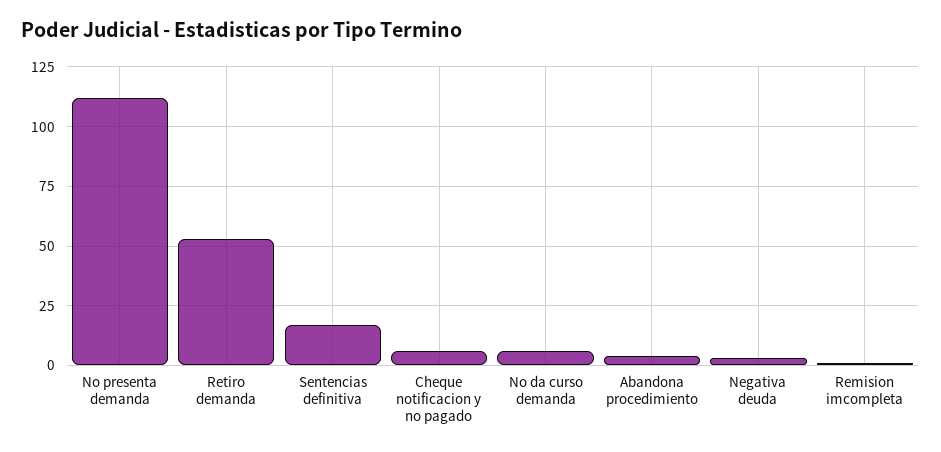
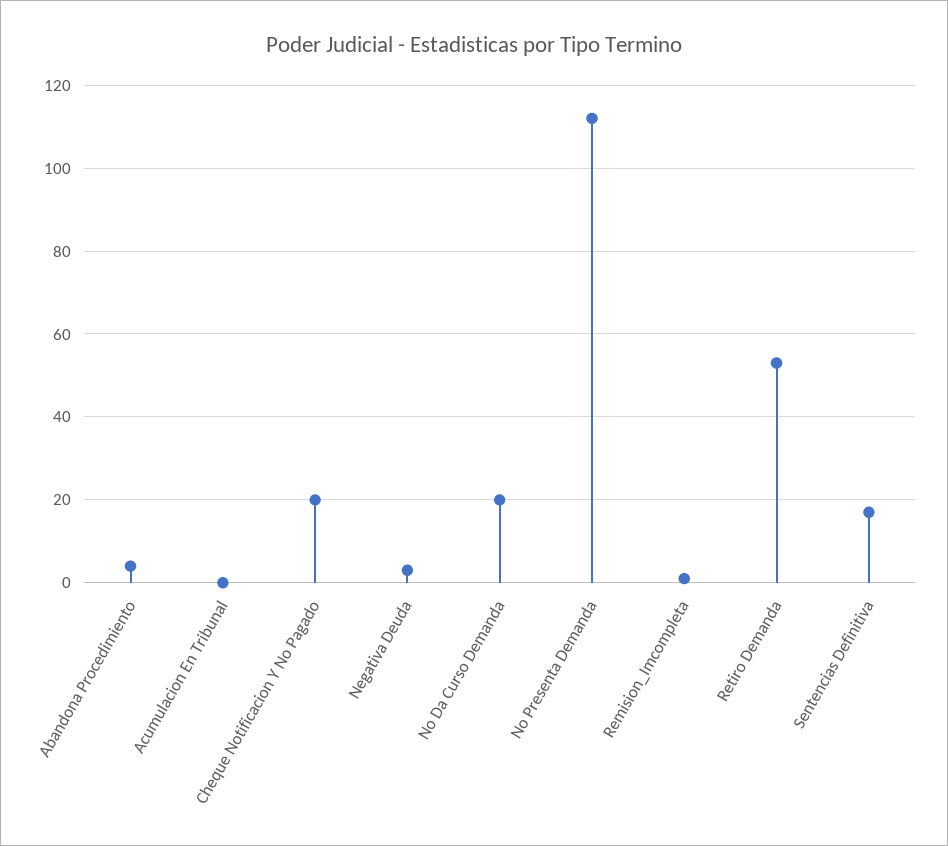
Cheque notificacion y no pagado: 5 -> 20
No da curso demanda: 5 -> 20
Acumulacion En Tribunal: none -> 0

